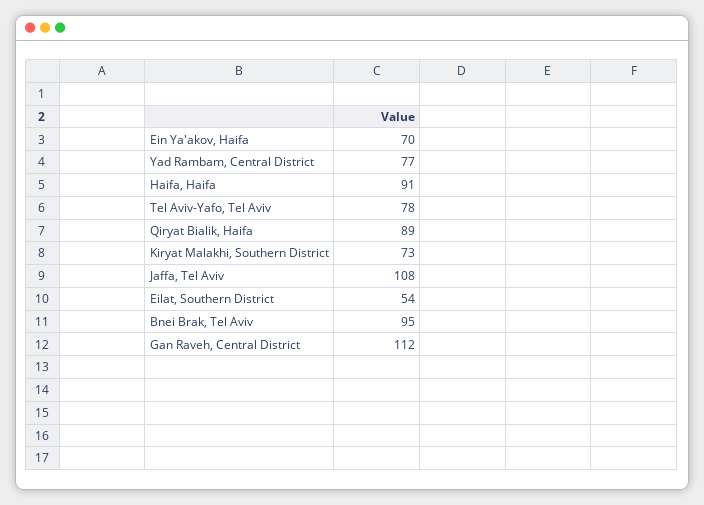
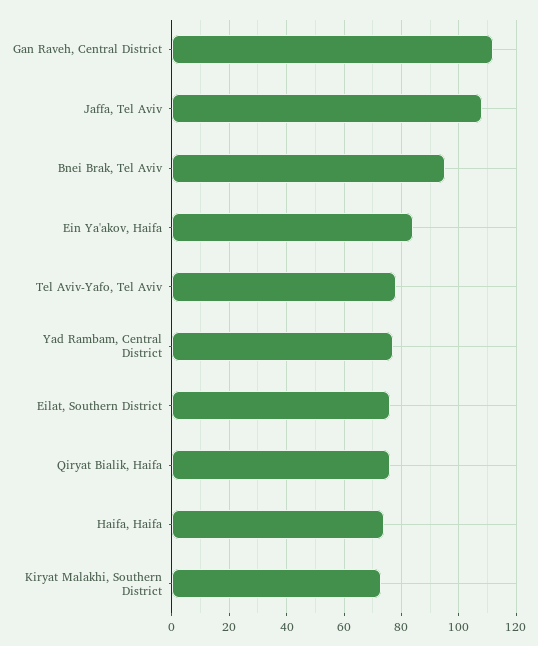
Ein Ya'akov, Haifa: 70 -> 85
Haifa, Haifa: 91 -> 75
Qiryat Bialik, Haifa: 89 -> 75
Eilat, Southern District: 54 -> 75

